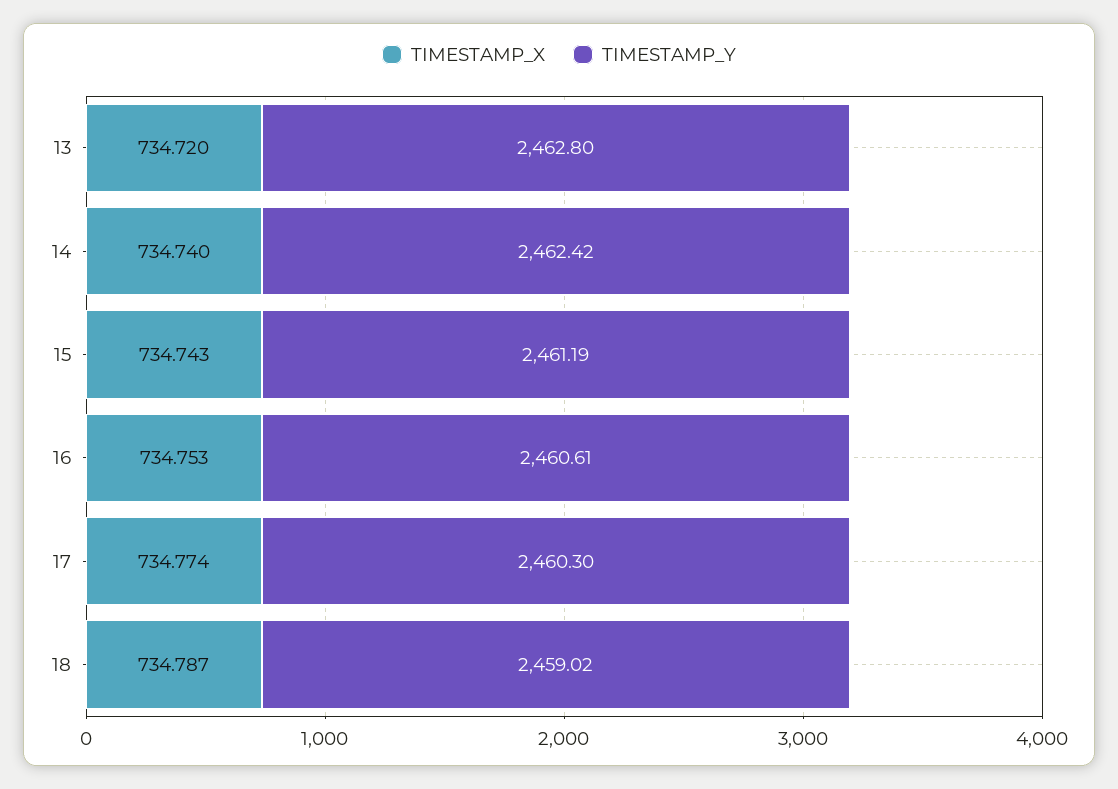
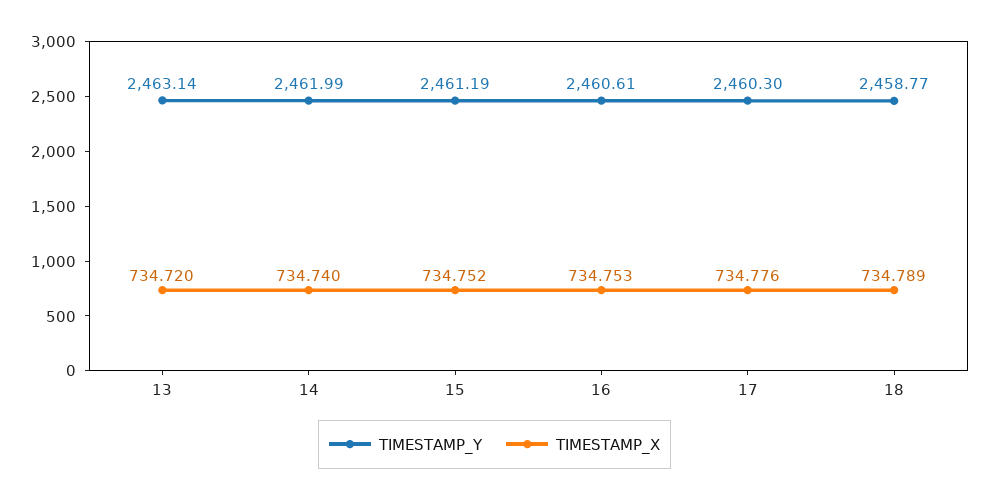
TIMESTAMP_Y, 13: 2462.8 -> 2463.14
TIMESTAMP_Y, 14: 2462.42 -> 2461.99
TIMESTAMP_X, 15: 734.743 -> 734.752
TIMESTAMP_X, 17: 734.774 -> 734.776
TIMESTAMP_X, 18: 734.787 -> 734.789
TIMESTAMP_Y, 18: 2459.02 -> 2458.77

